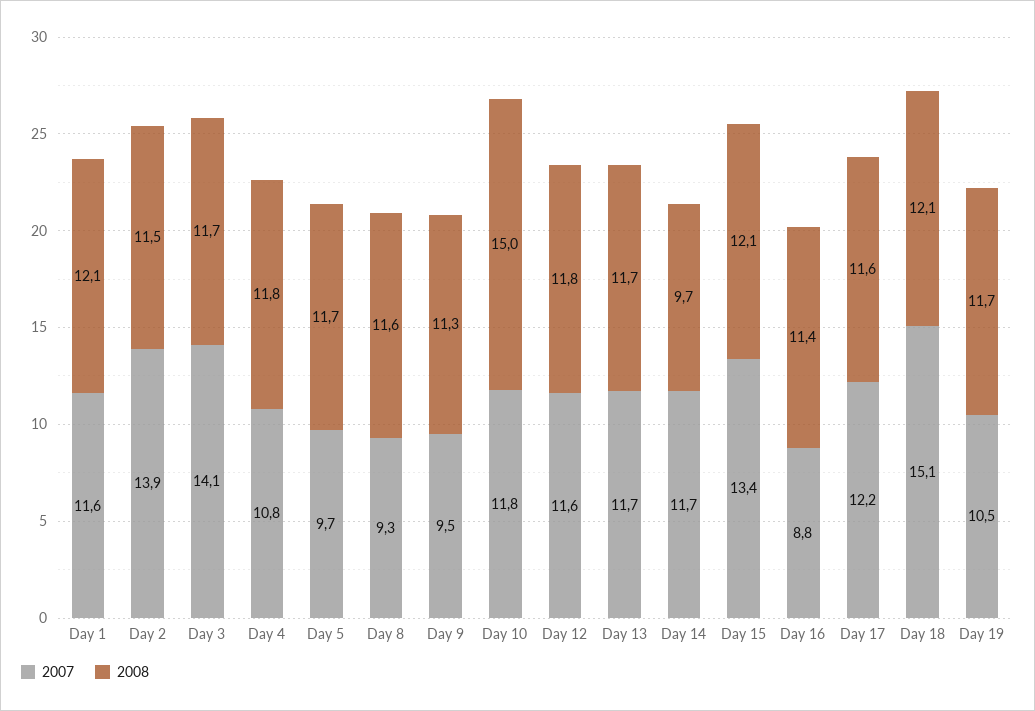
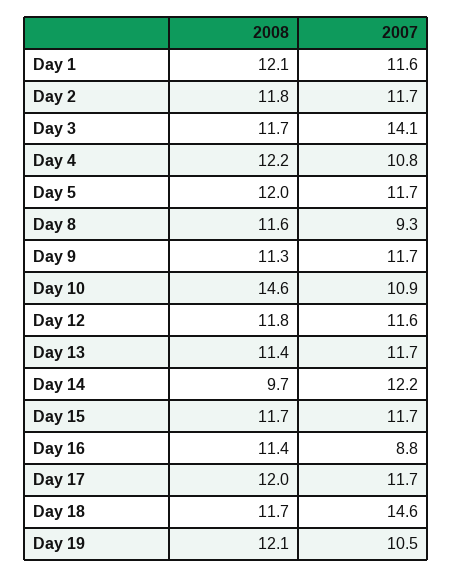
2007, Day 2: 13.9 -> 11.7
2008, Day 2: 11.5 -> 11.8
2008, Day 4: 11.8 -> 12.2
2007, Day 5: 9.7 -> 11.7
2008, Day 5: 11.7 -> 12
2007, Day 9: 9.5 -> 11.7
2007, Day 10: 11.8 -> 10.9
2008, Day 10: 15 -> 14.6
2008, Day 13: 11.7 -> 11.4
2007, Day 14: 11.7 -> 12.2
2007, Day 15: 13.4 -> 11.7
2008, Day 15: 12.1 -> 11.7
2007, Day 17: 12.2 -> 11.7
2008, Day 17: 11.6 -> 12
2007, Day 18: 15.1 -> 14.6
2008, Day 18: 12.1 -> 11.7
2008, Day 19: 11.7 -> 12.1

